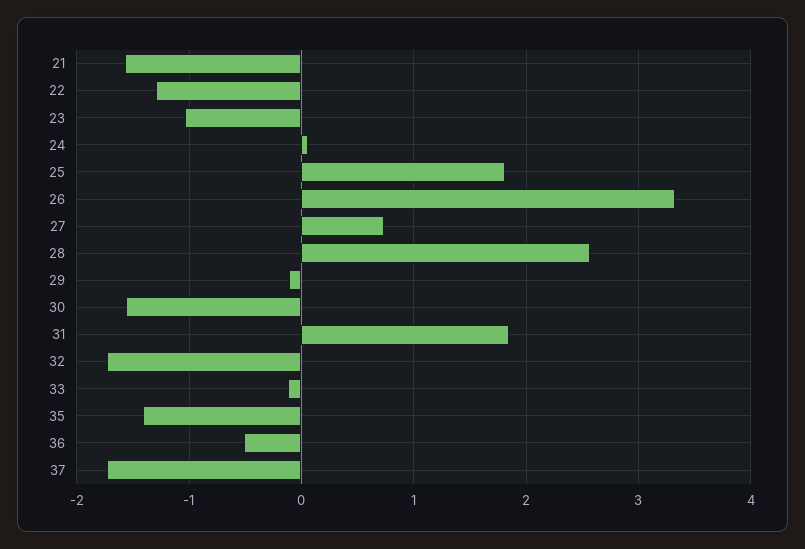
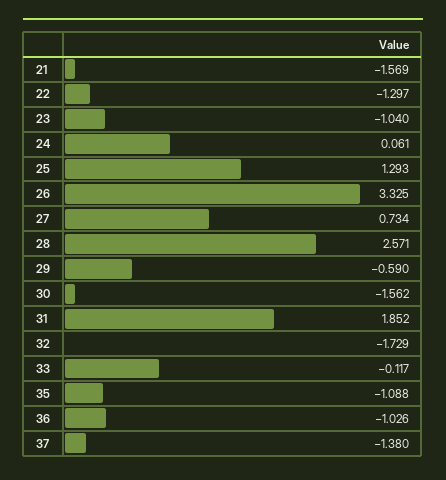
25: 1.8 -> 1.293
29: -0.1 -> -0.59
35: -1.4 -> -1.088
36: -0.5 -> -1.026
37: -1.7 -> -1.38

